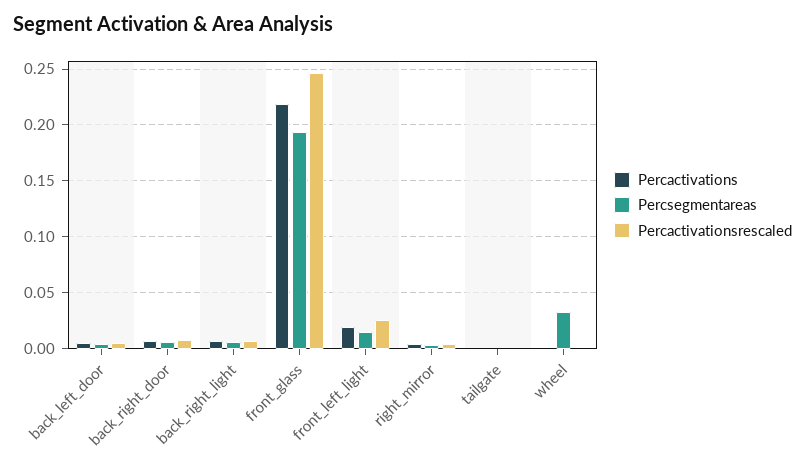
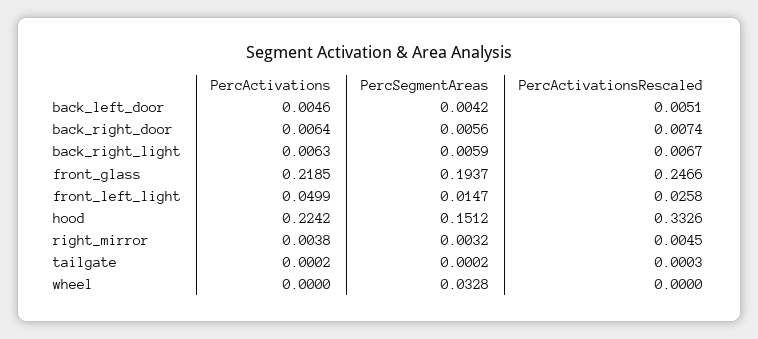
Percactivations, front_left_light: 0.02 -> 0.0499
Percactivations, hood: none -> 0.2242
Percsegmentareas, hood: none -> 0.1512
Percactivationsrescaled, hood: none -> 0.3326

